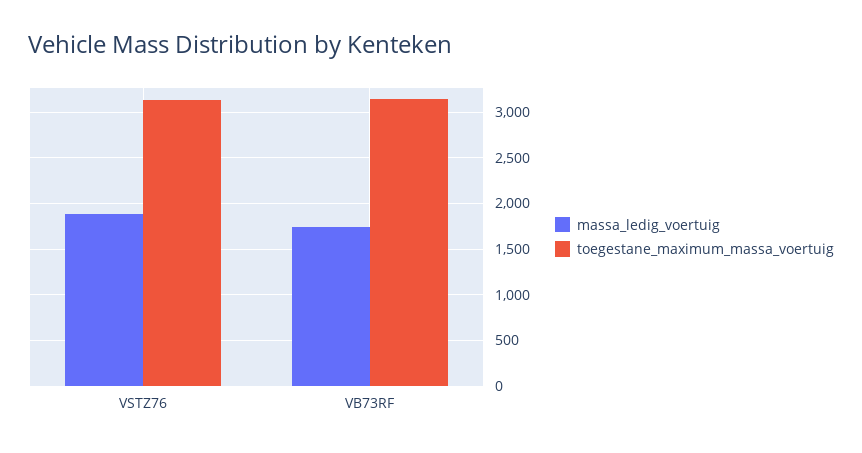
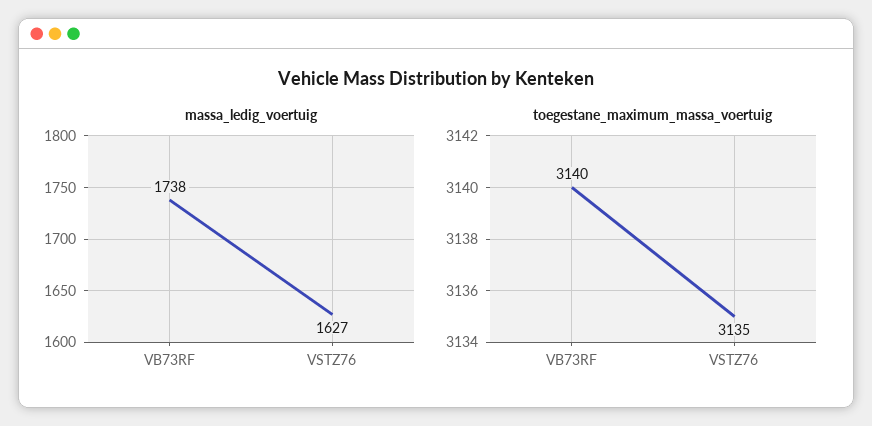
massa_ledig_voertuig, VSTZ76: 1900 -> 1627

